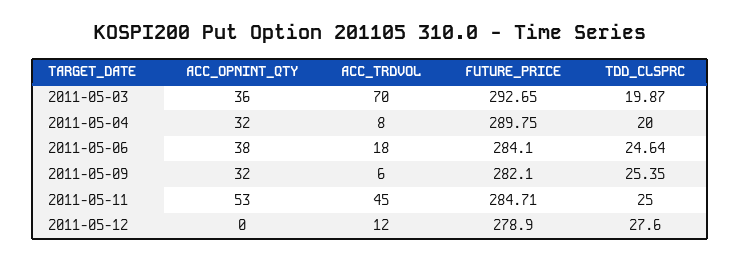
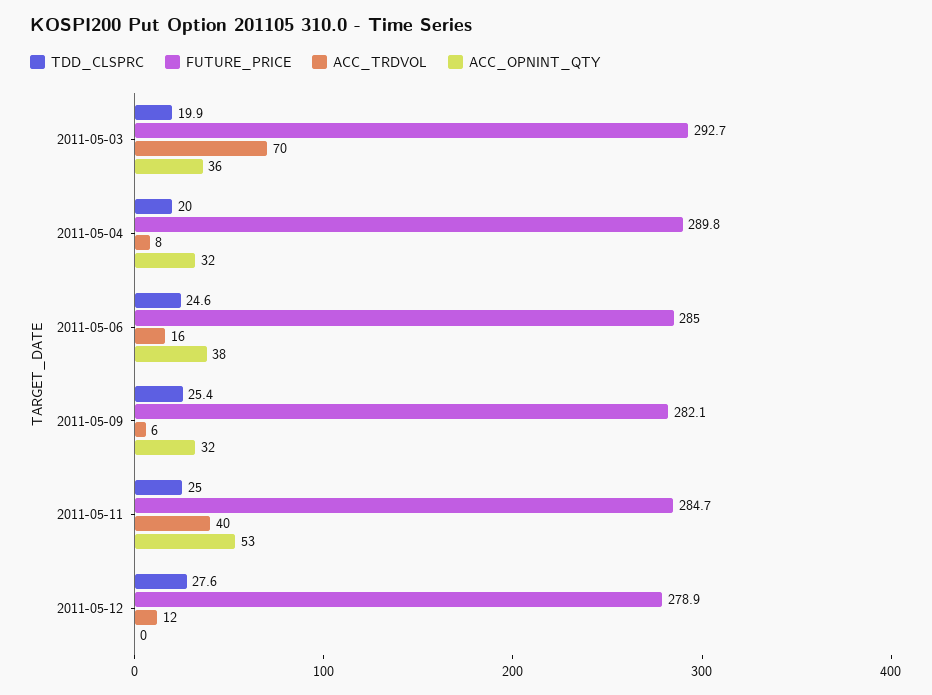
ACC_TRDVOL, 2011-05-06: 18 -> 16
FUTURE_PRICE, 2011-05-06: 284.1 -> 285
ACC_TRDVOL, 2011-05-11: 45 -> 40

